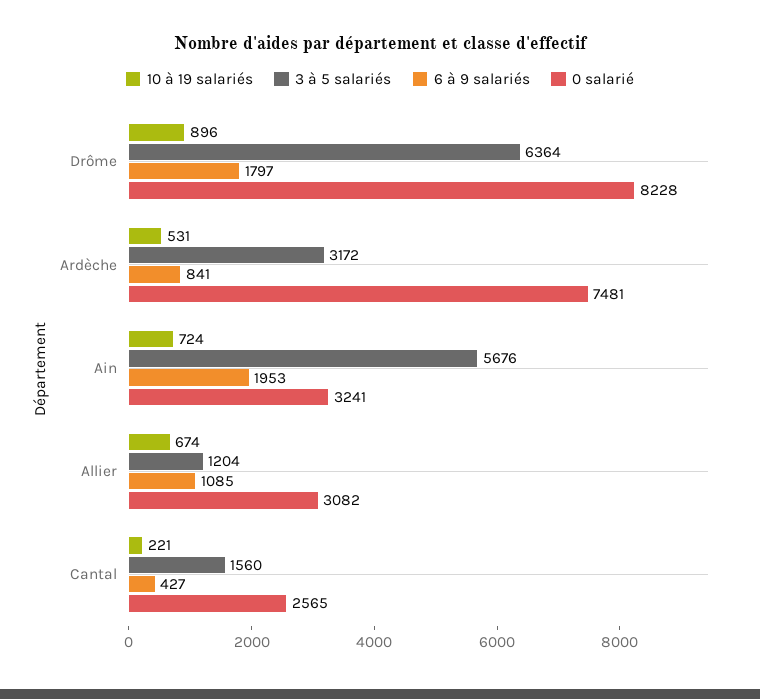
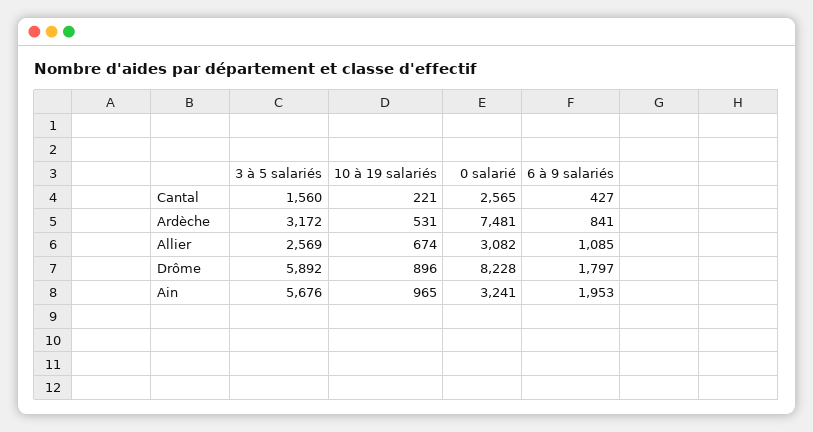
3 à 5 salariés, Drôme: 6364 -> 5892
10 à 19 salariés, Ain: 724 -> 965
3 à 5 salariés, Allier: 1204 -> 2569

